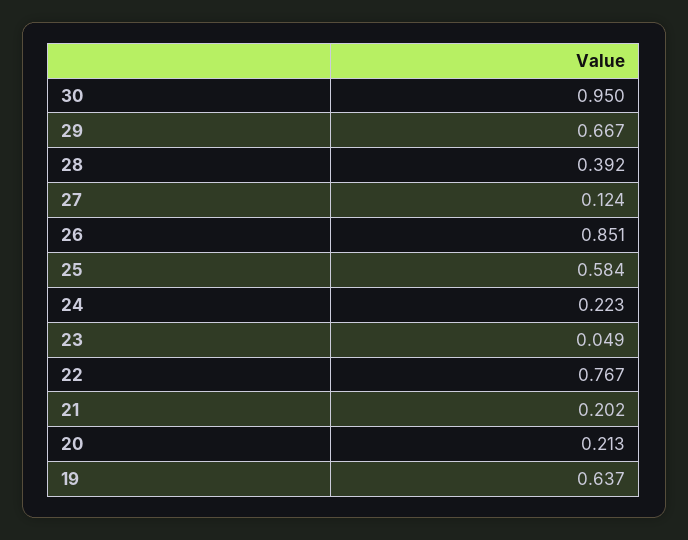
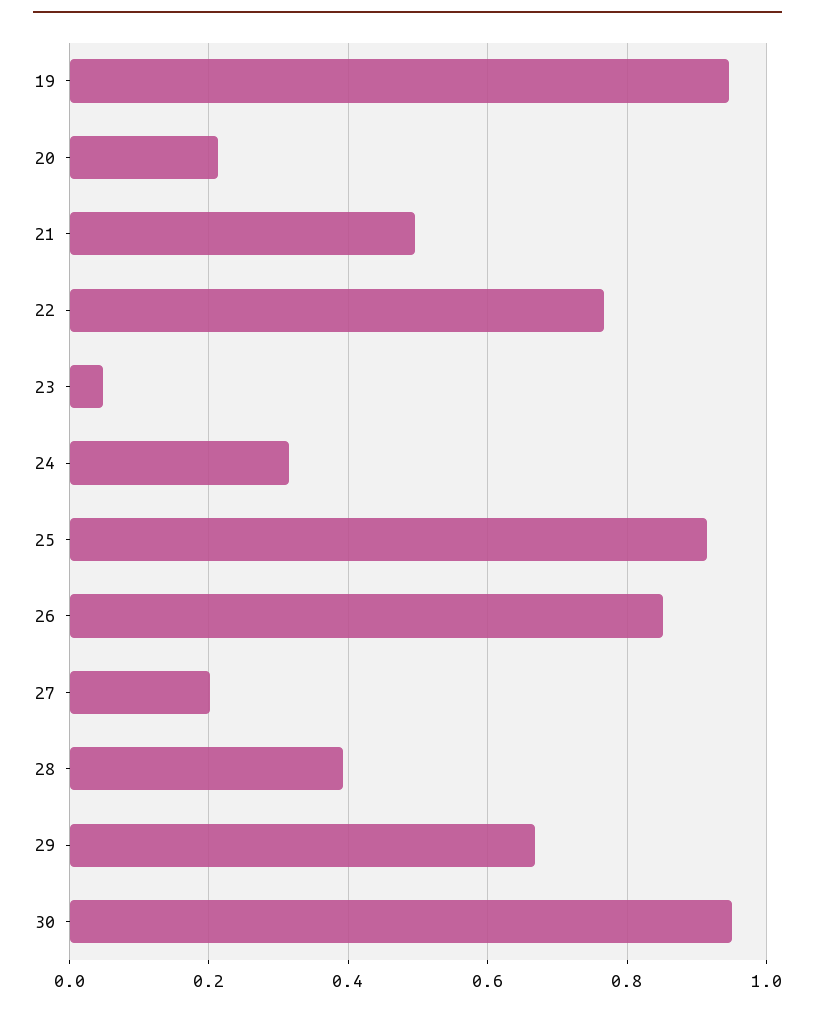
27: 0.124 -> 0.2
25: 0.584 -> 0.92
24: 0.223 -> 0.32
21: 0.202 -> 0.5
19: 0.637 -> 0.94

